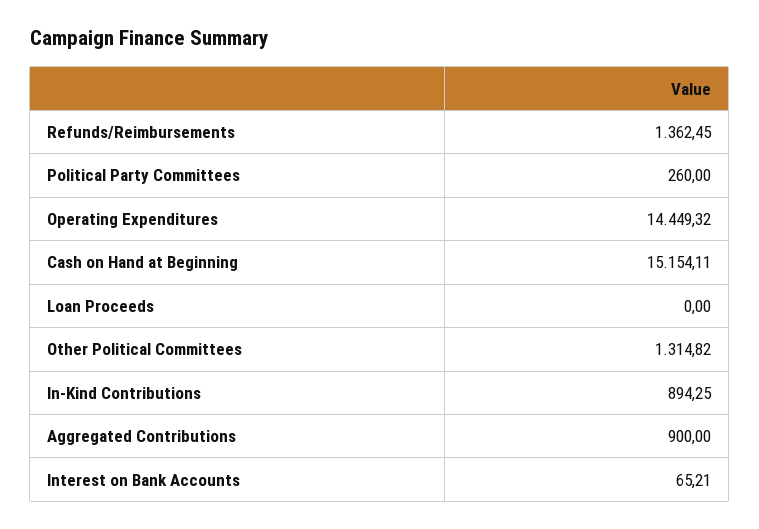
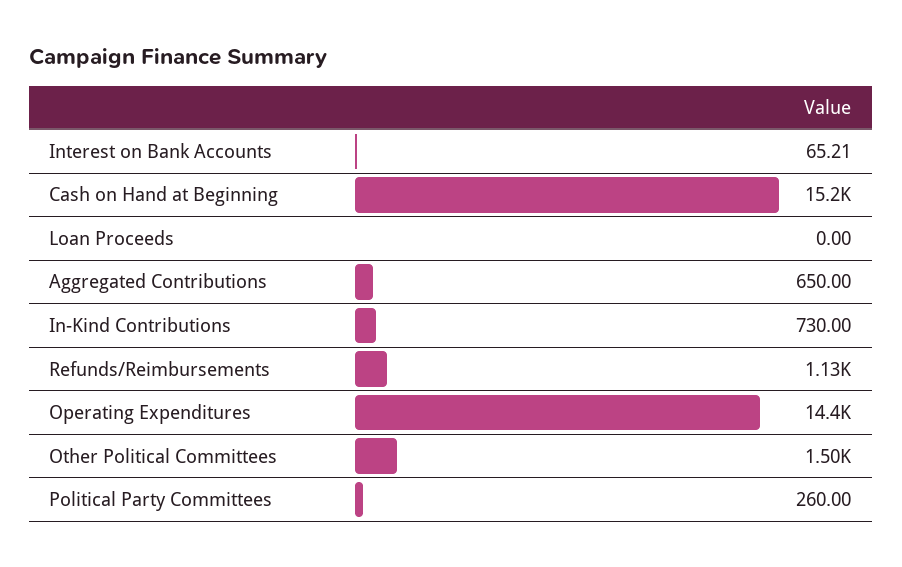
Refunds/Reimbursements: 1362.45 -> 1130
Other Political Committees: 1314.82 -> 1500
In-Kind Contributions: 894.25 -> 730
Aggregated Contributions: 900 -> 650

